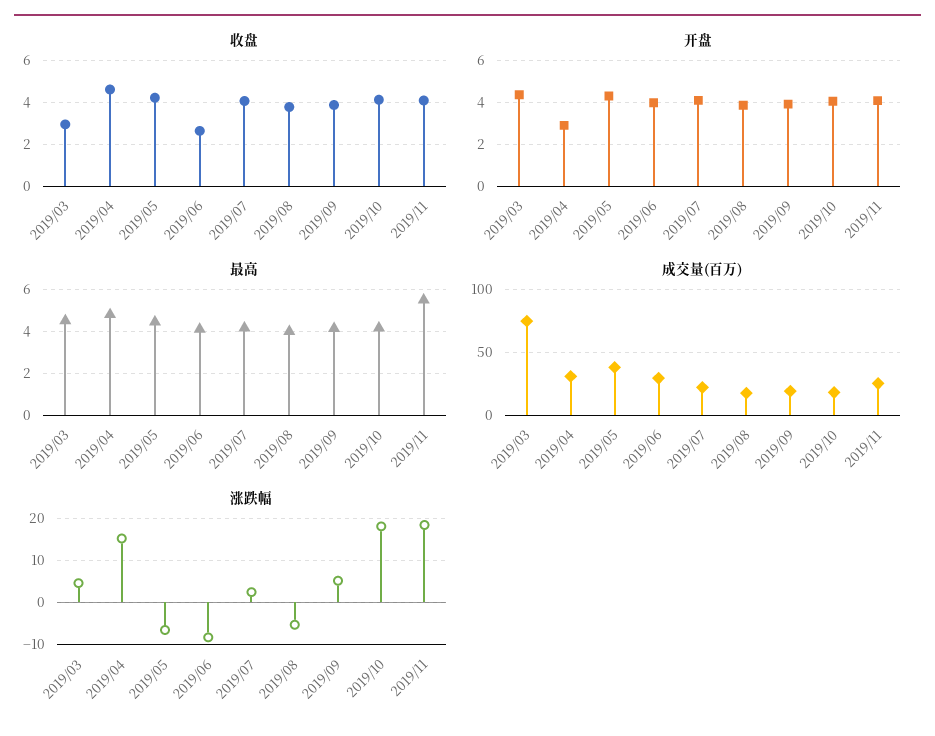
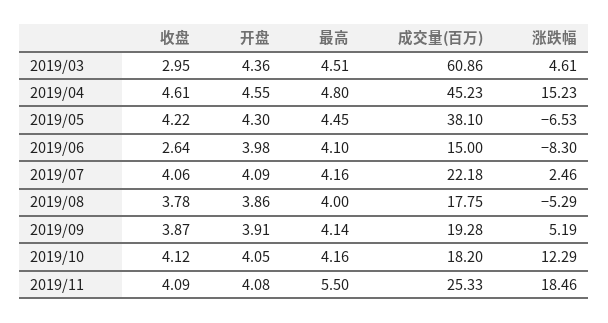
开盘, 2019/04: 3 -> 4.55
成交量(百万), 2019/03: 75 -> 60.86
成交量(百万), 2019/04: 30 -> 45.23
成交量(百万), 2019/06: 30 -> 15
涨跌幅, 2019/10: 18 -> 12.29

